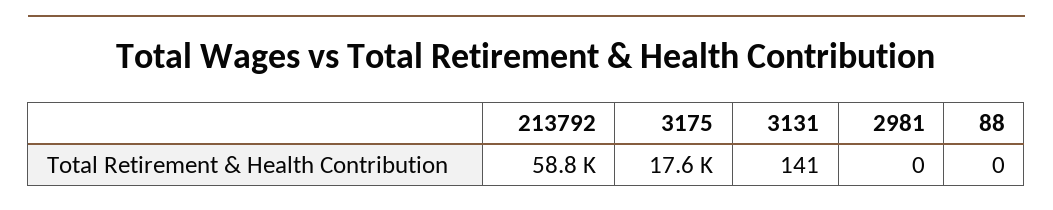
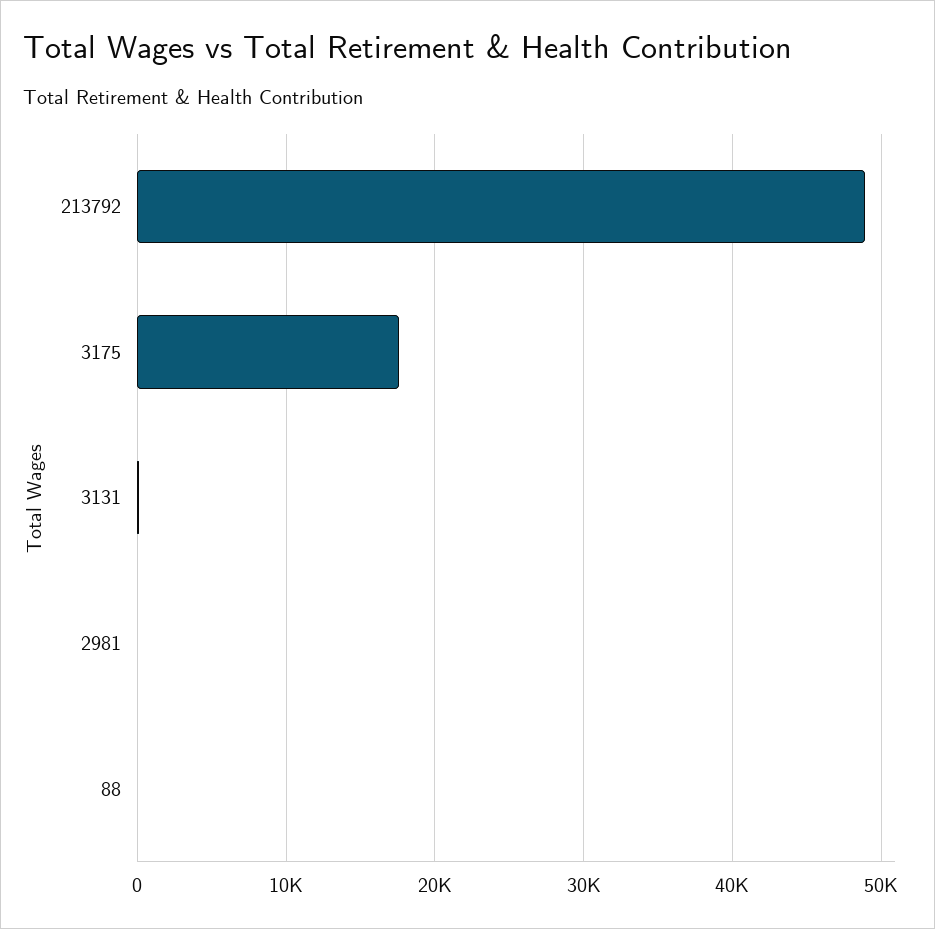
213792: 58800 -> 49000

